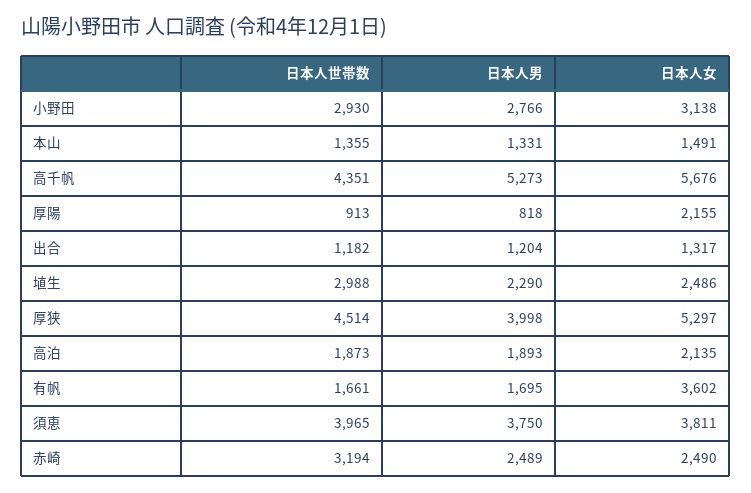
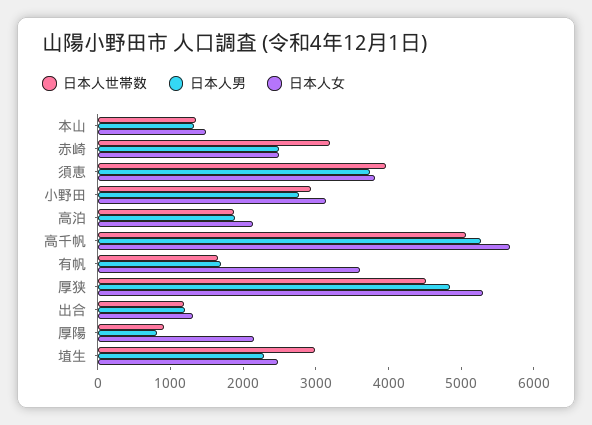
日本人世帯数, 高千帆: 4351 -> 5000
日本人男, 厚狭: 3998 -> 4800

